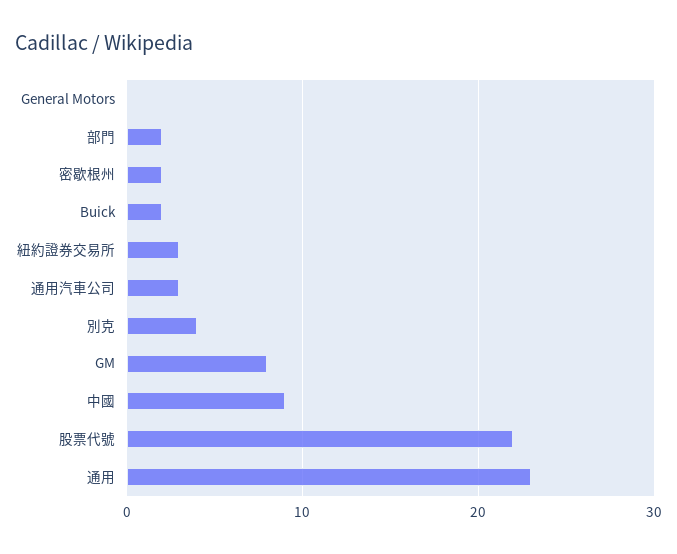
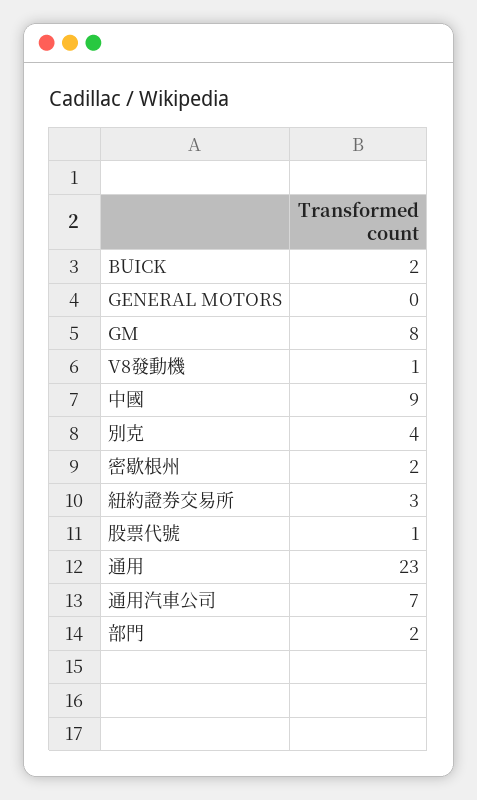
通用汽車公司: 3 -> 7
股票代號: 22 -> 1
V8發動機: none -> 1

